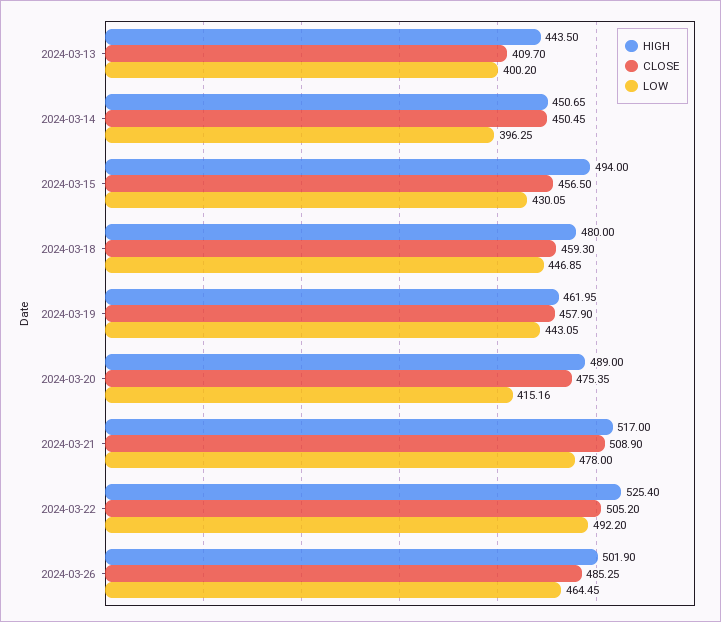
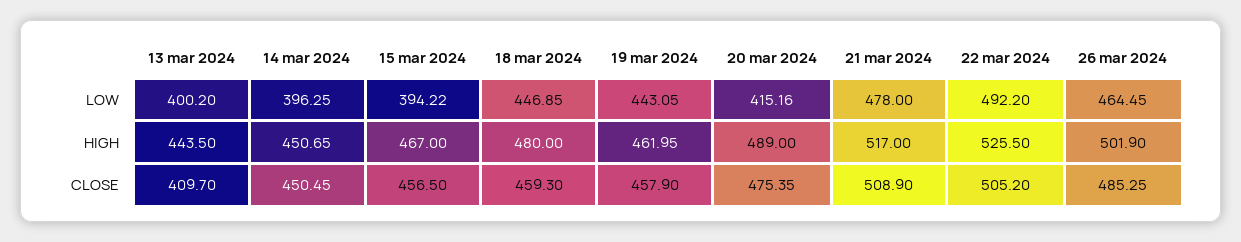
HIGH, 2024-03-15: 494 -> 467
LOW, 2024-03-15: 430.05 -> 394.22
HIGH, 2024-03-22: 525.4 -> 525.5

